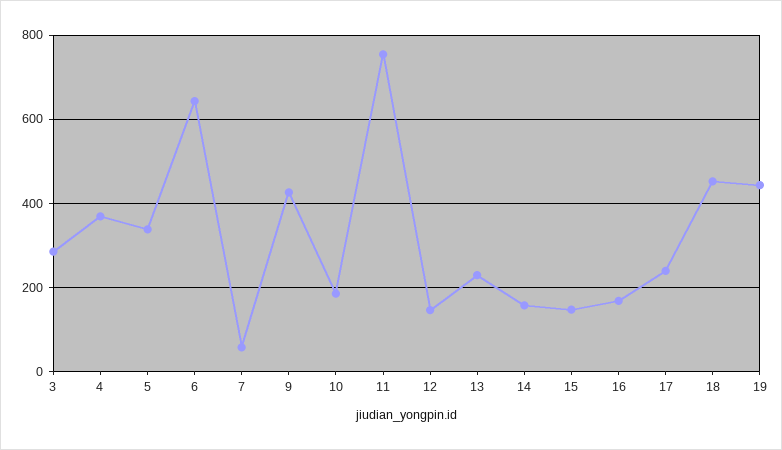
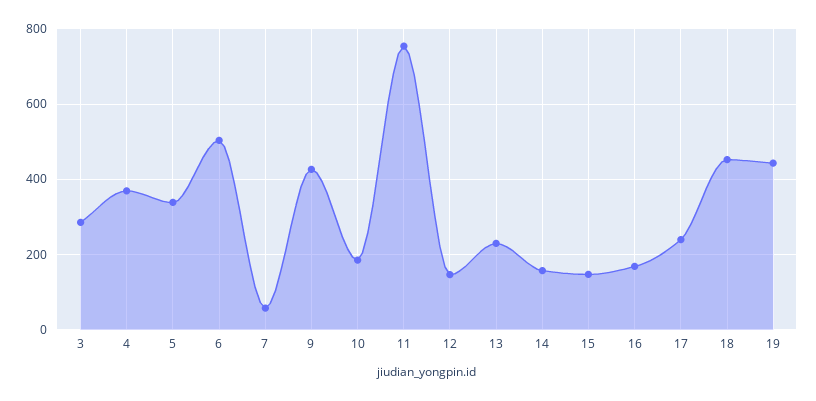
6: 640 -> 500

